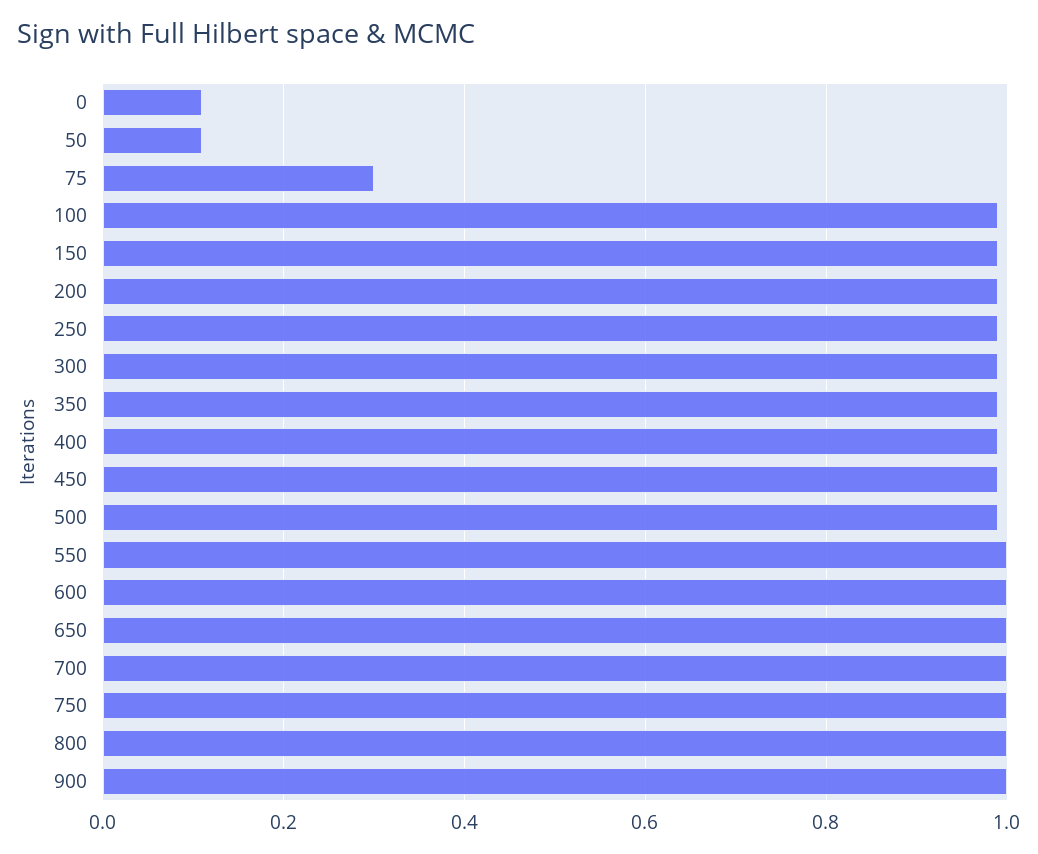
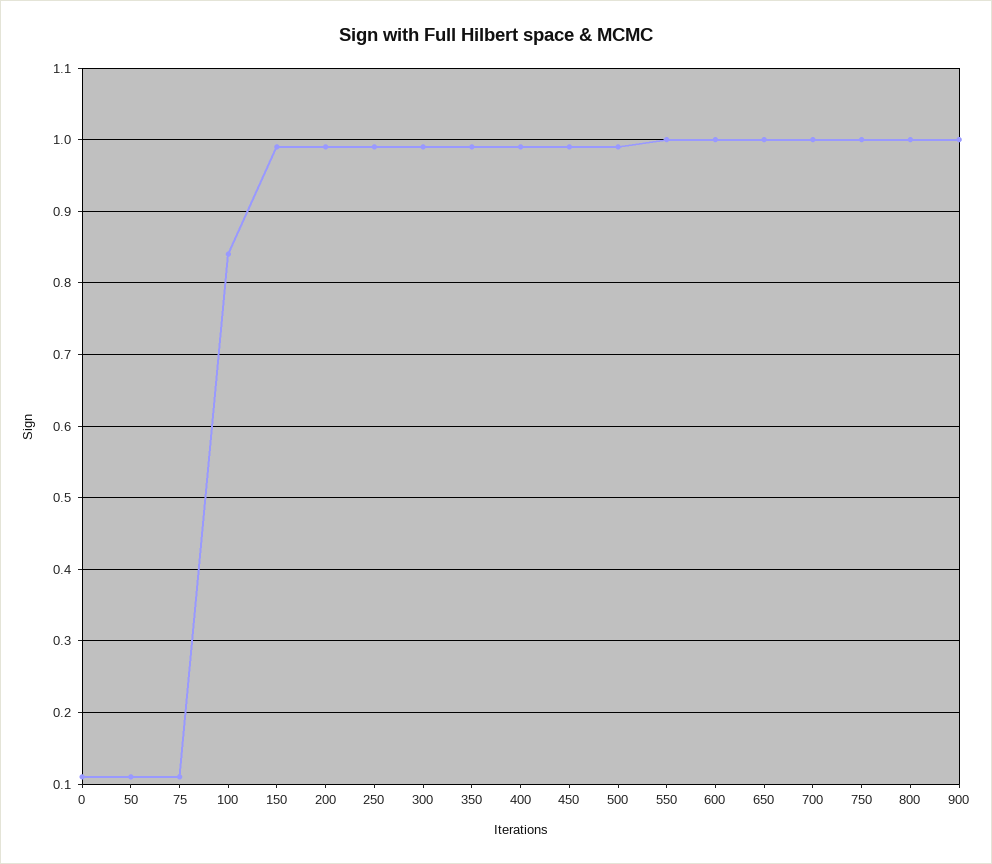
75: 0.3 -> 0.11
100: 1 -> 0.84

